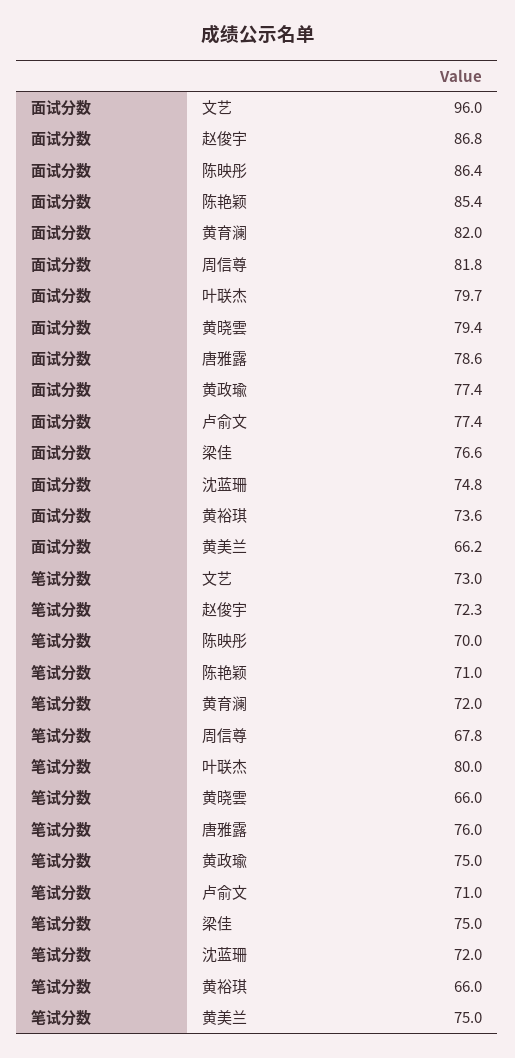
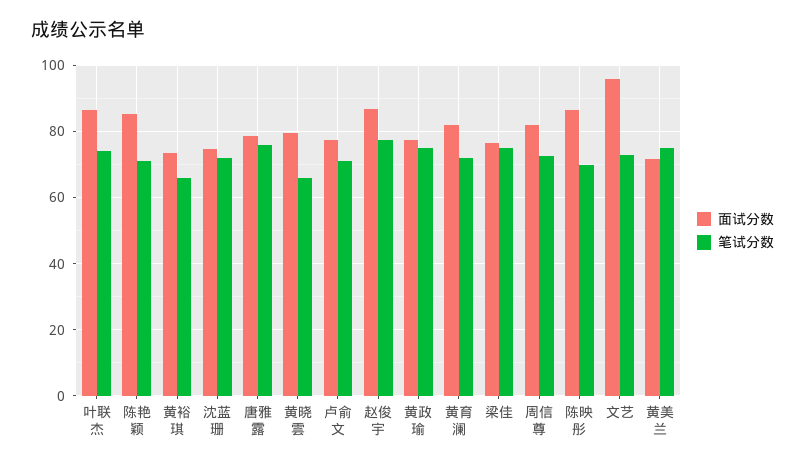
面试分数, 叶联杰: 79.7 -> 86
面试分数, 黄美兰: 66.2 -> 72
笔试分数, 赵俊宇: 72.3 -> 78
笔试分数, 周信尊: 67.8 -> 72
笔试分数, 叶联杰: 80 -> 74

